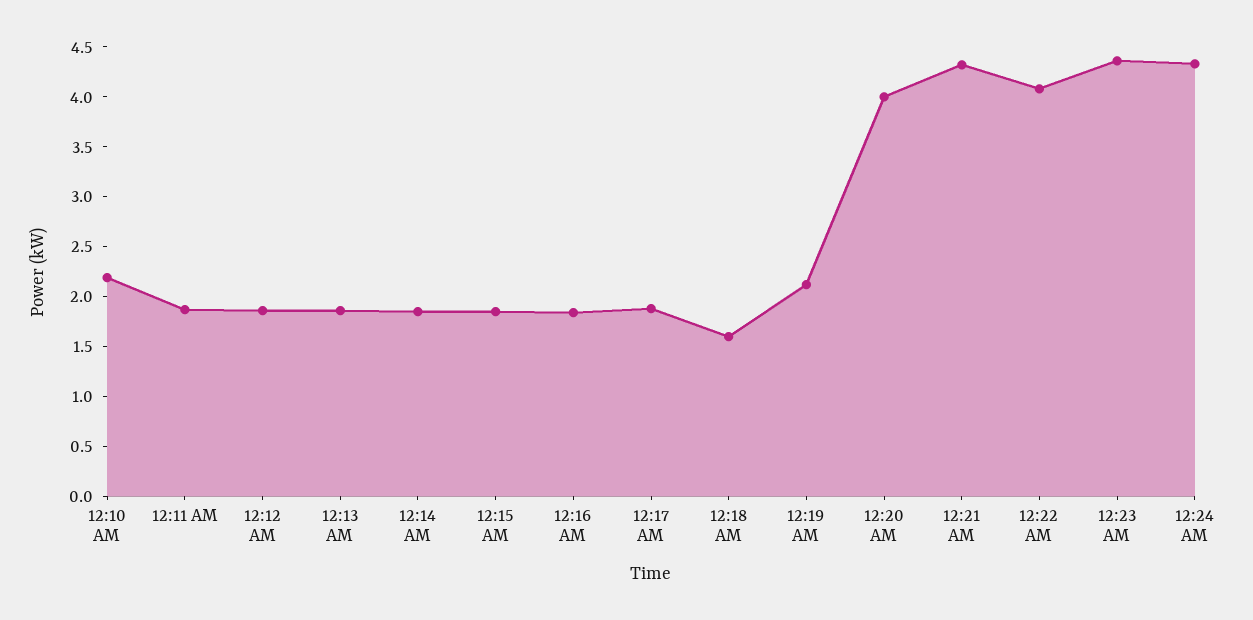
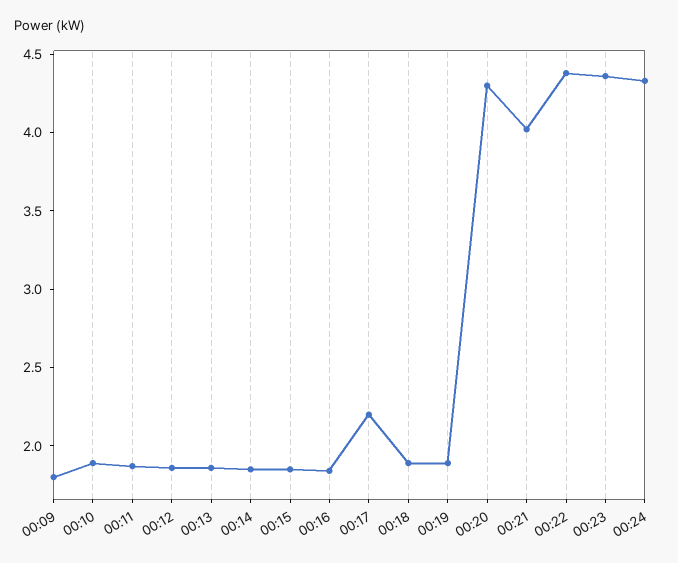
12:10 AM: 2.2 -> 1.9
12:17 AM: 1.9 -> 2.2
12:18 AM: 1.6 -> 1.9
12:19 AM: 2.1 -> 1.9
12:20 AM: 4 -> 4.3
12:21 AM: 4.3 -> 4
12:22 AM: 4.1 -> 4.4
00:09: none -> 1.8

